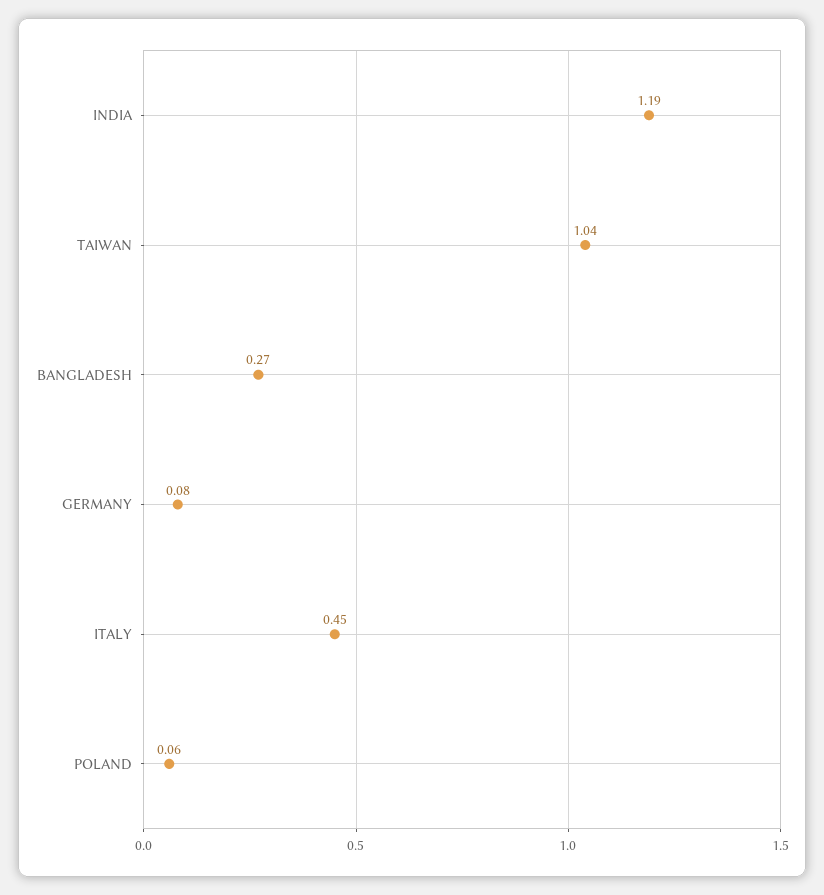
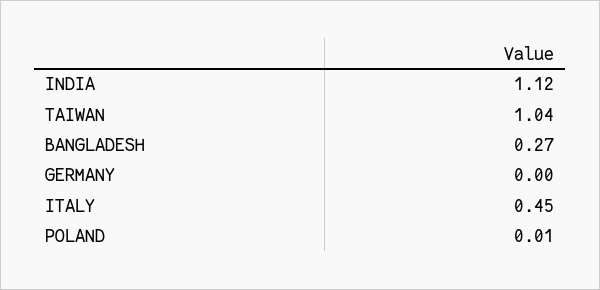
INDIA: 1.19 -> 1.12
GERMANY: 0.08 -> 0
POLAND: 0.06 -> 0.01

